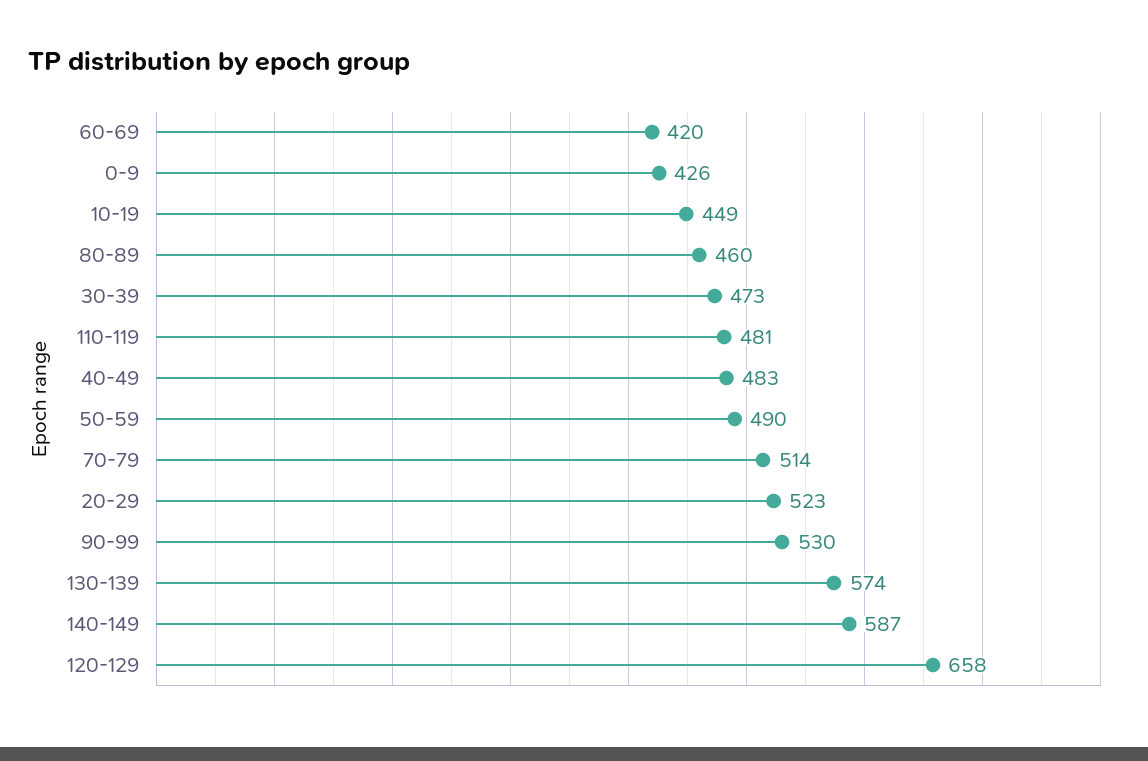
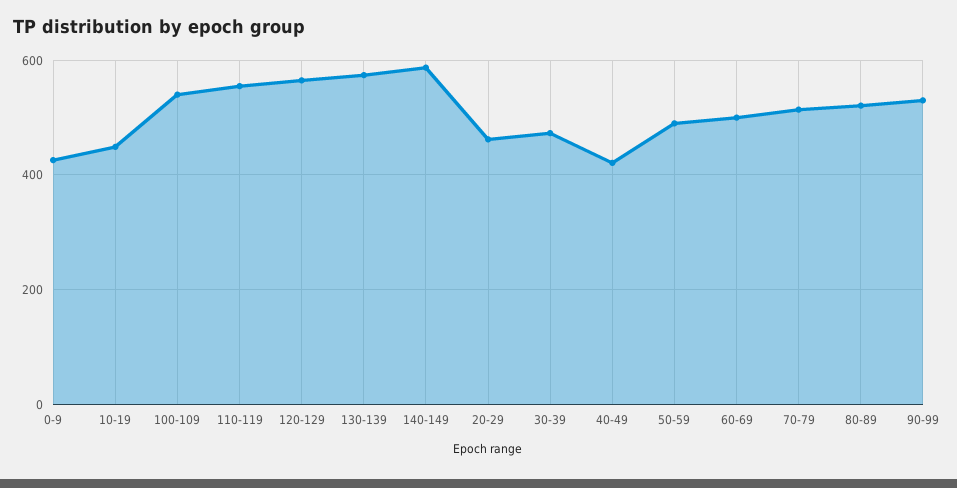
60-69: 420 -> 500
80-89: 460 -> 520
110-119: 481 -> 560
40-49: 483 -> 420
20-29: 523 -> 460
120-129: 658 -> 560
100-109: none -> 540

